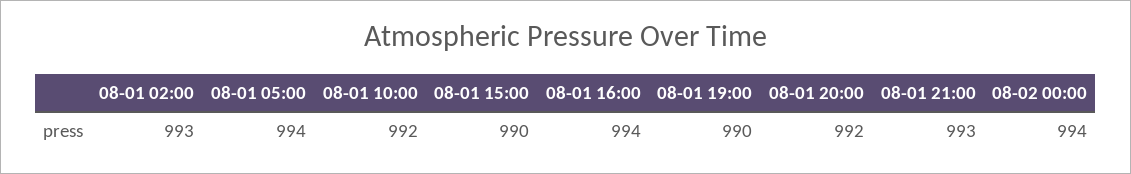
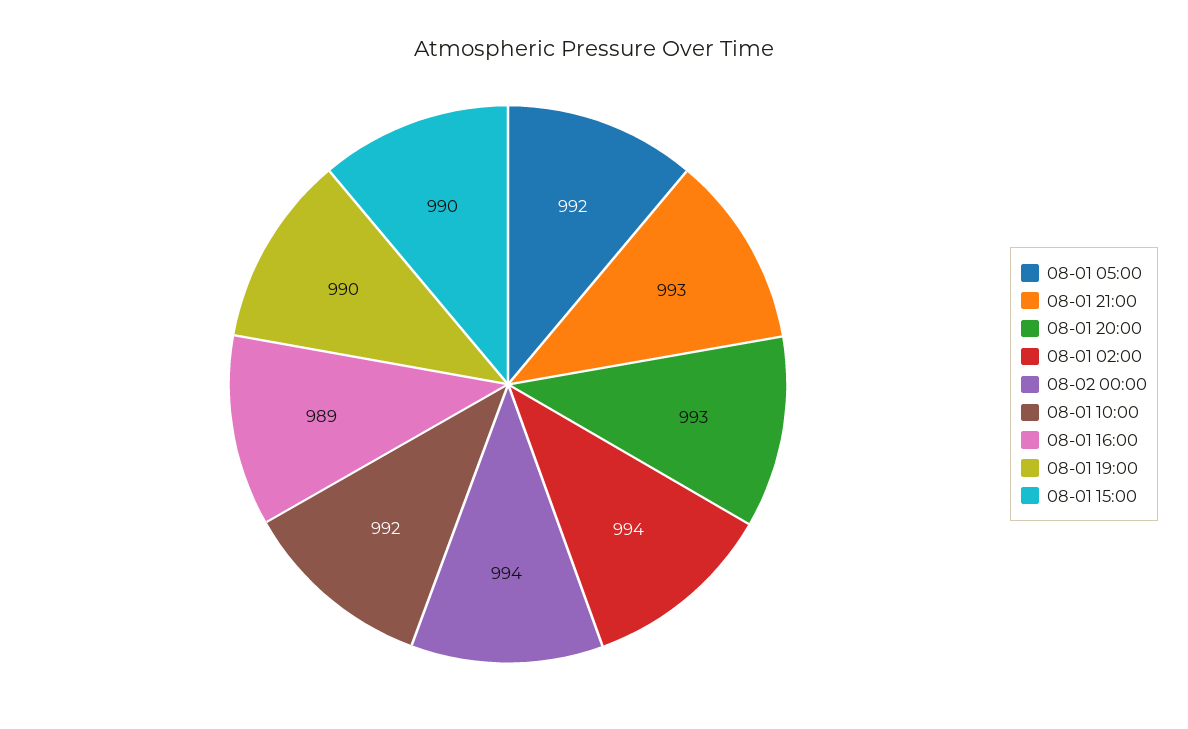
08-01 02:00: 993 -> 994
08-01 05:00: 994 -> 992
08-01 16:00: 994 -> 989
08-01 20:00: 992 -> 993

